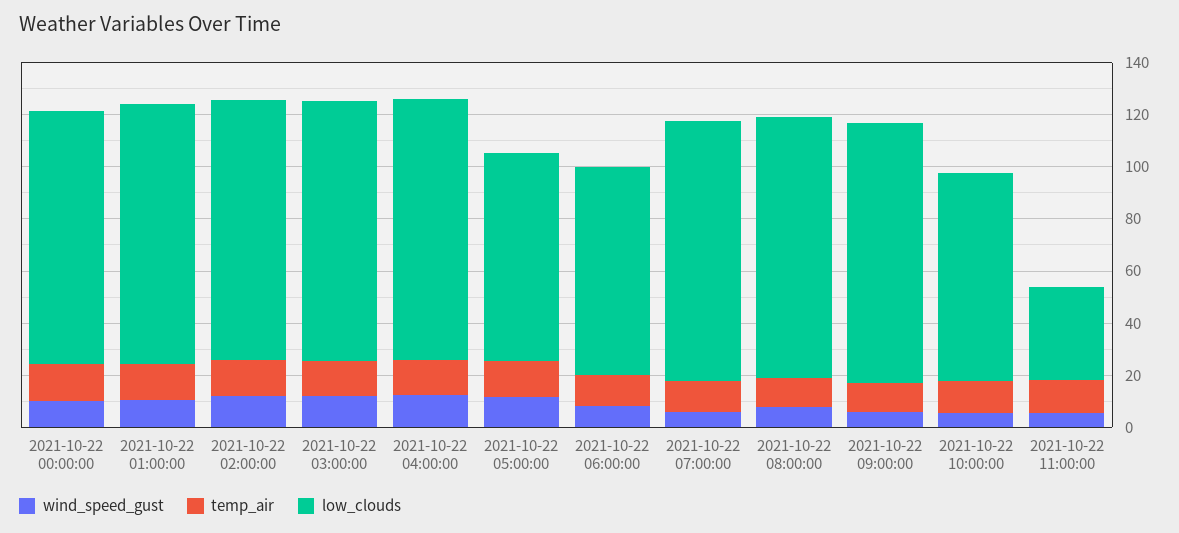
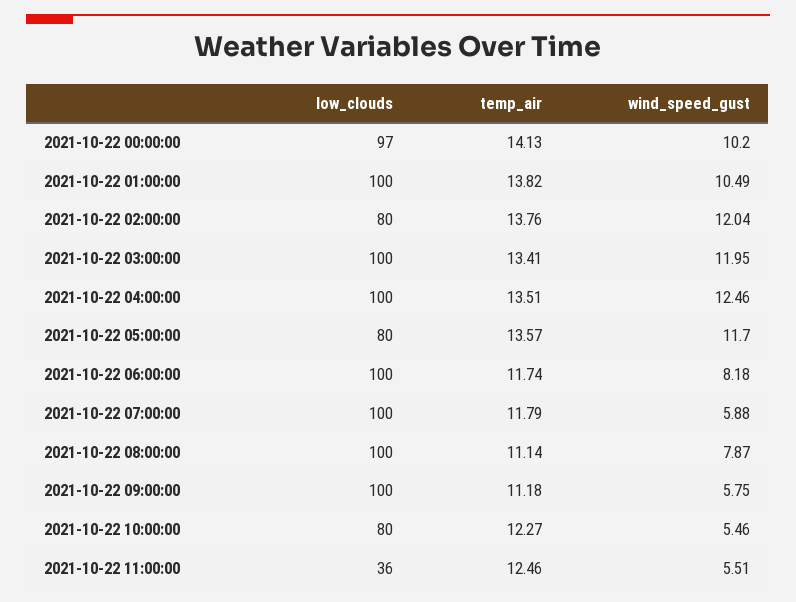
low_clouds, 2021-10-22 02:00:00: 100 -> 80
low_clouds, 2021-10-22 06:00:00: 80 -> 100

